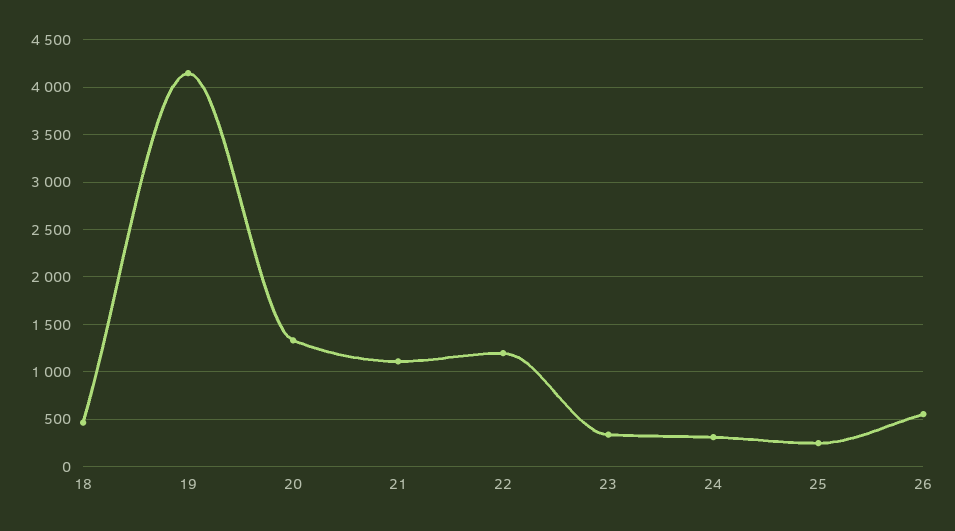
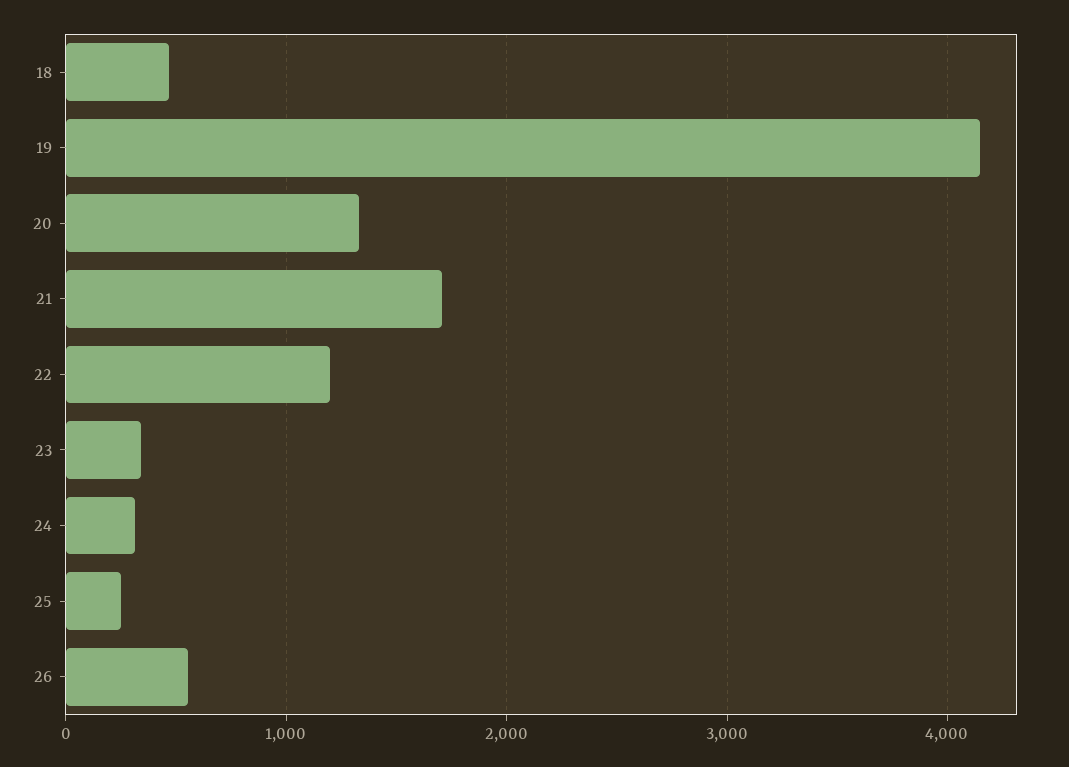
21: 1100 -> 1700

